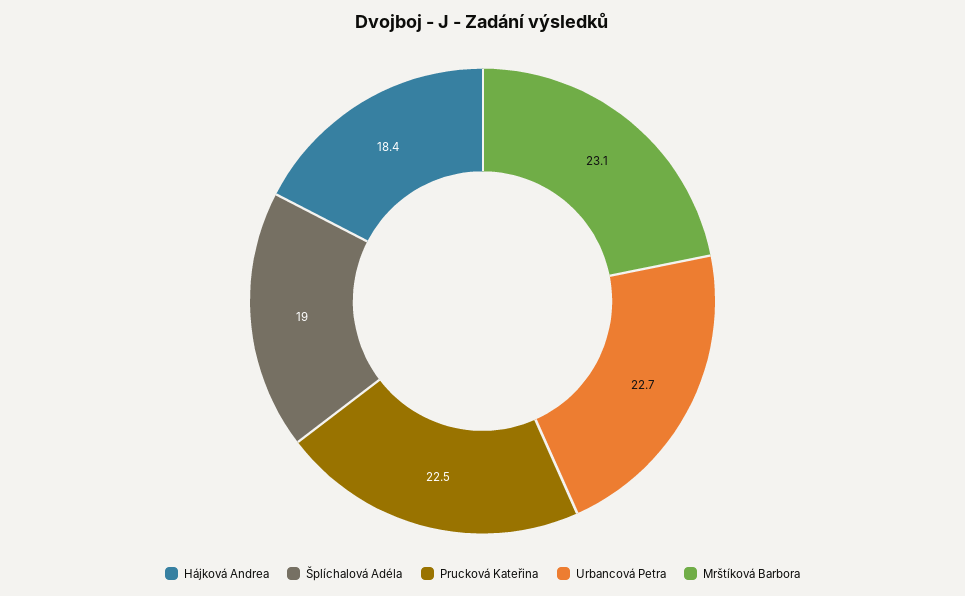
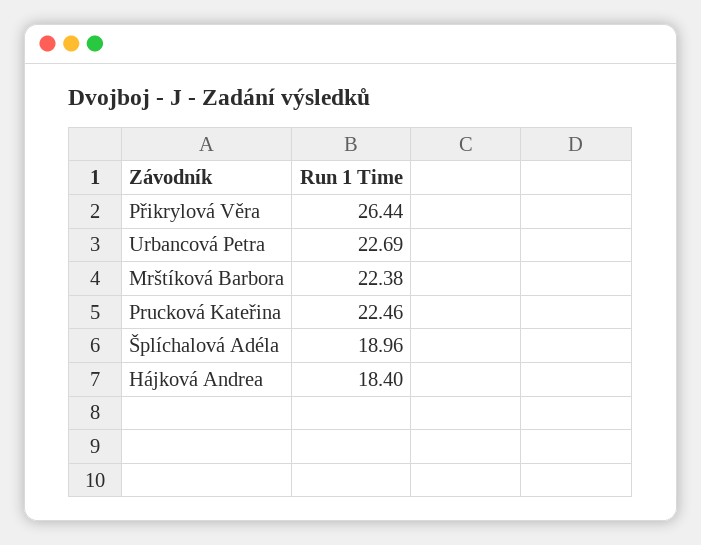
Mrštíková Barbora: 23.1 -> 22.38
Přikrylová Věra: none -> 26.44

